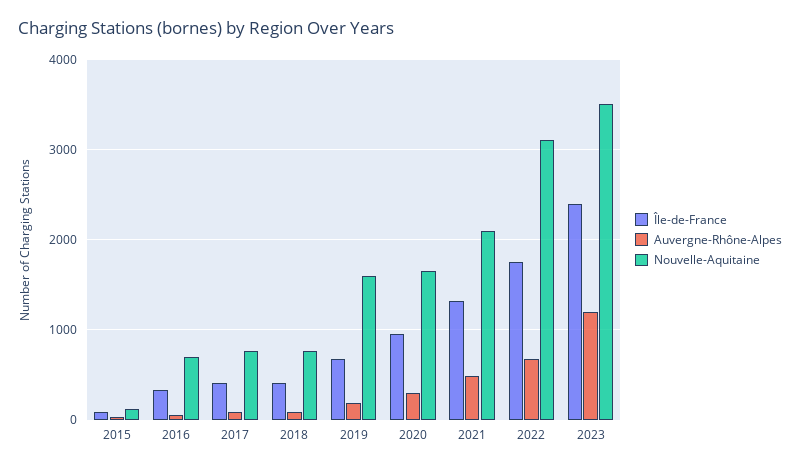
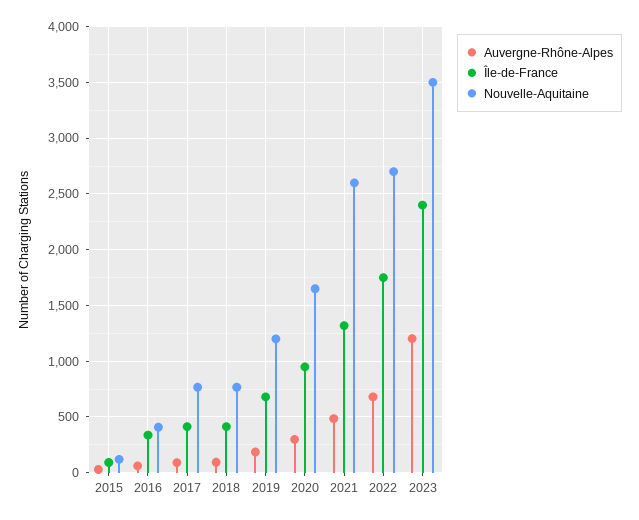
Nouvelle-Aquitaine, 2016: 700 -> 400
Nouvelle-Aquitaine, 2019: 1600 -> 1200
Nouvelle-Aquitaine, 2021: 2100 -> 2600
Nouvelle-Aquitaine, 2022: 3100 -> 2700

